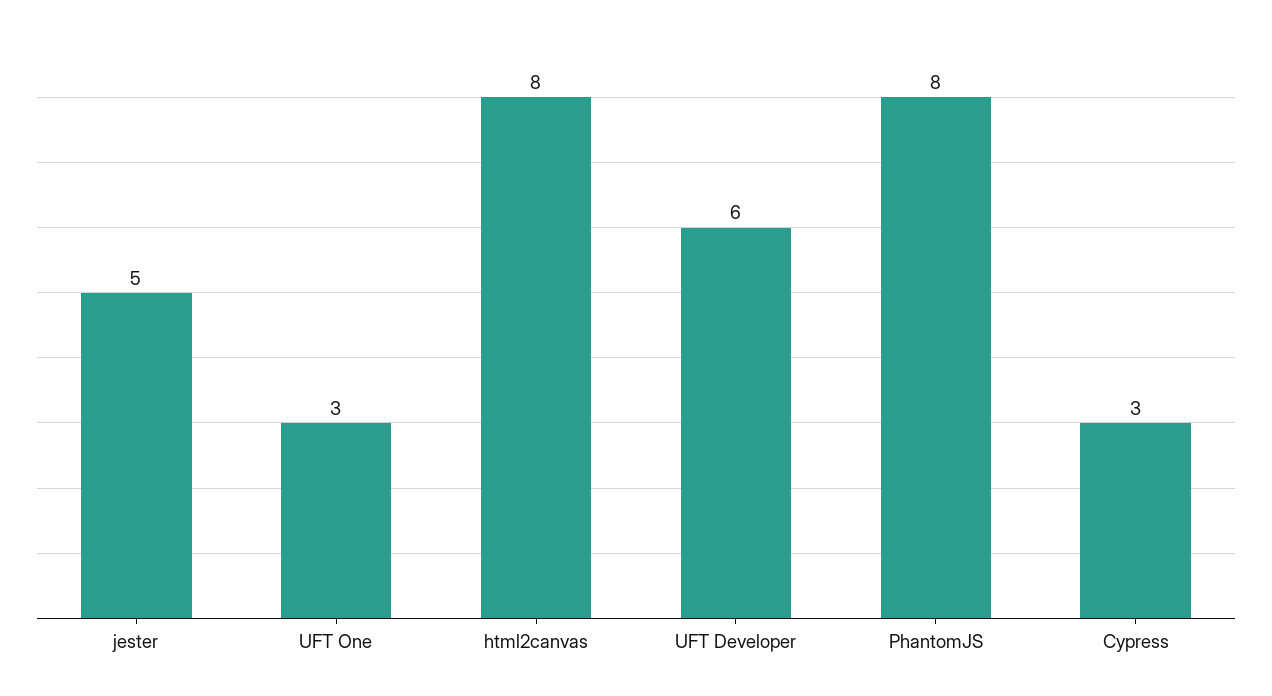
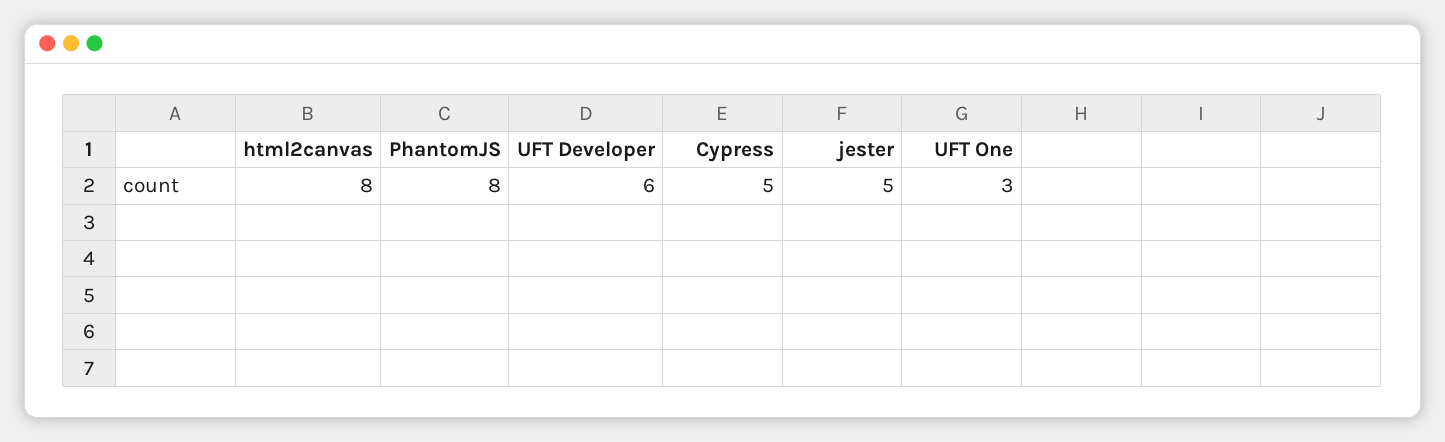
Cypress: 3 -> 5

